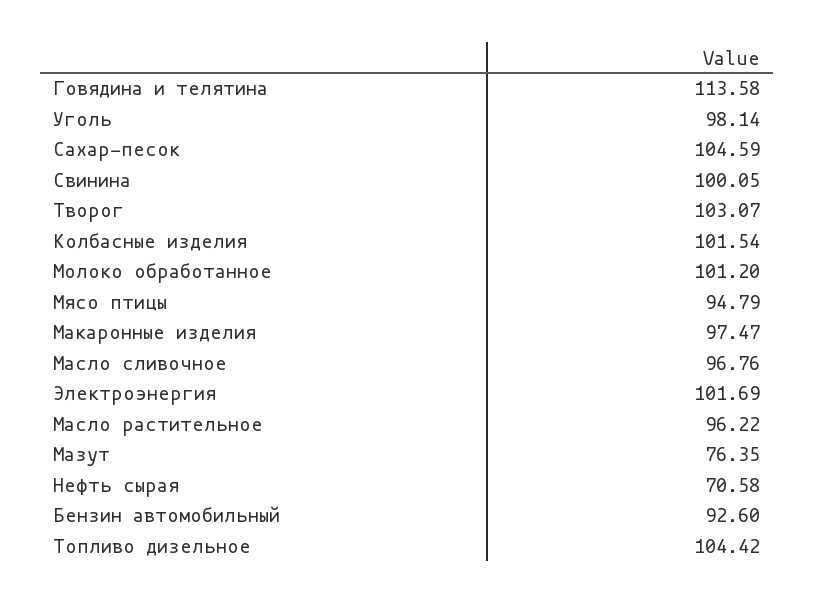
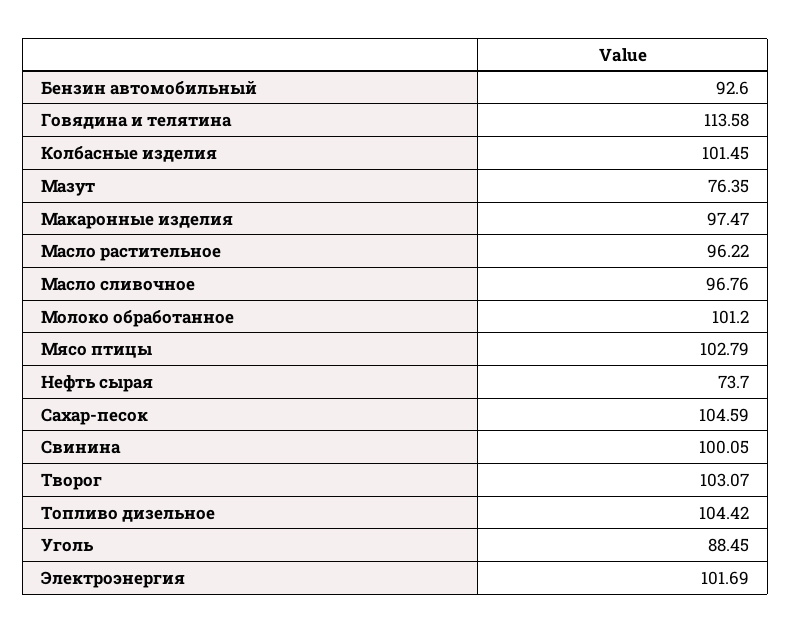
Уголь: 98.14 -> 88.45
Колбасные изделия: 101.54 -> 101.45
Мясо птицы: 94.79 -> 102.79
Нефть сырая: 70.58 -> 73.7

